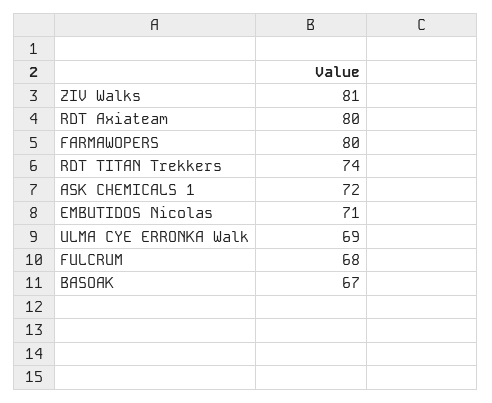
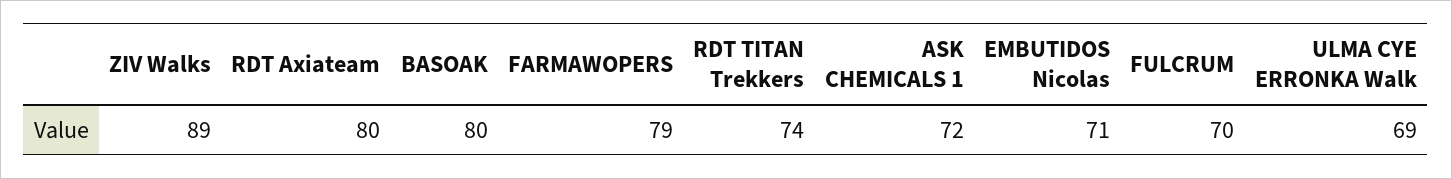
ZIV Walks: 81 -> 89
FARMAWOPERS: 80 -> 79
FULCRUM: 68 -> 70
BASOAK: 67 -> 80

